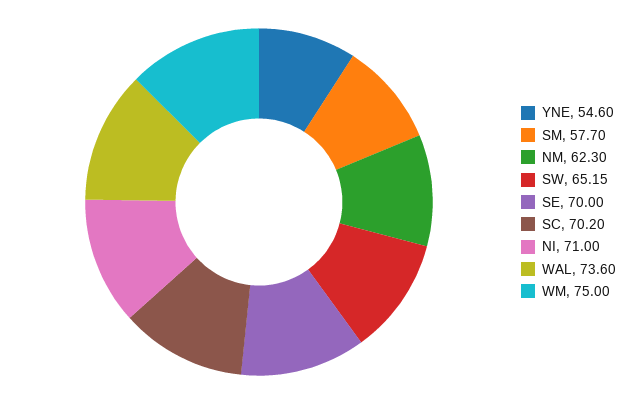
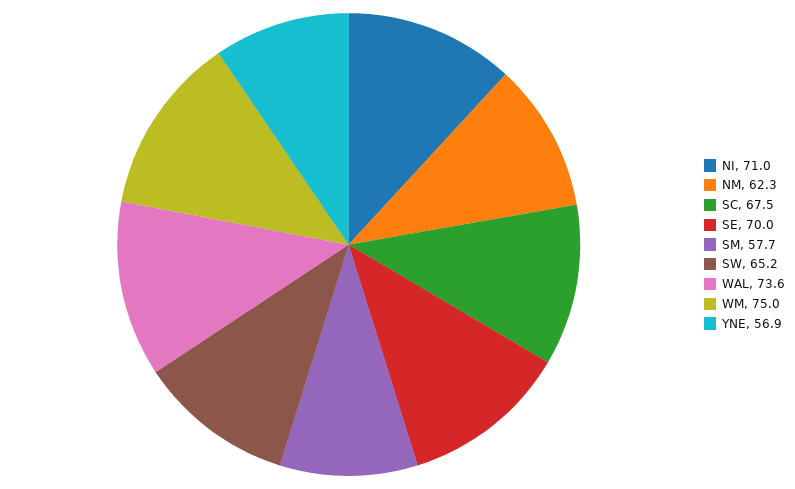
YNE: 54.6 -> 56.9
SC: 70.2 -> 67.5

